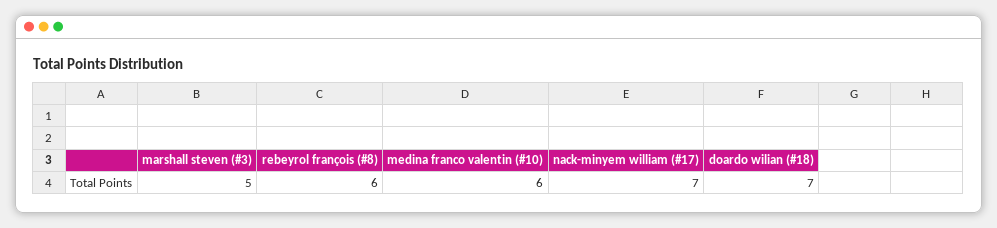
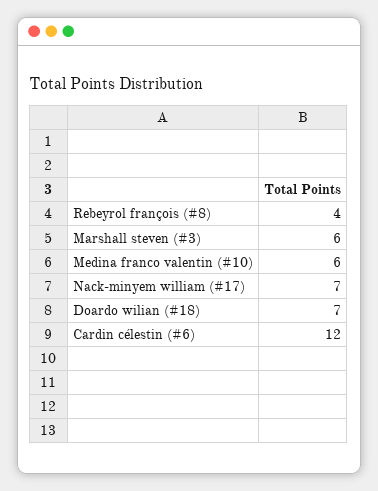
marshall steven (#3): 5 -> 6
rebeyrol françois (#8): 6 -> 4
Cardin célestin (#6): none -> 12

